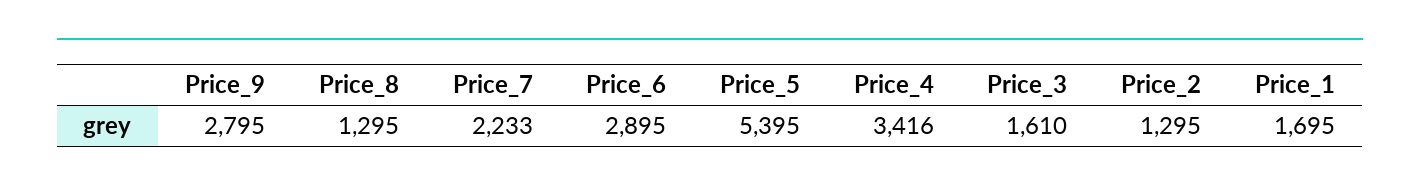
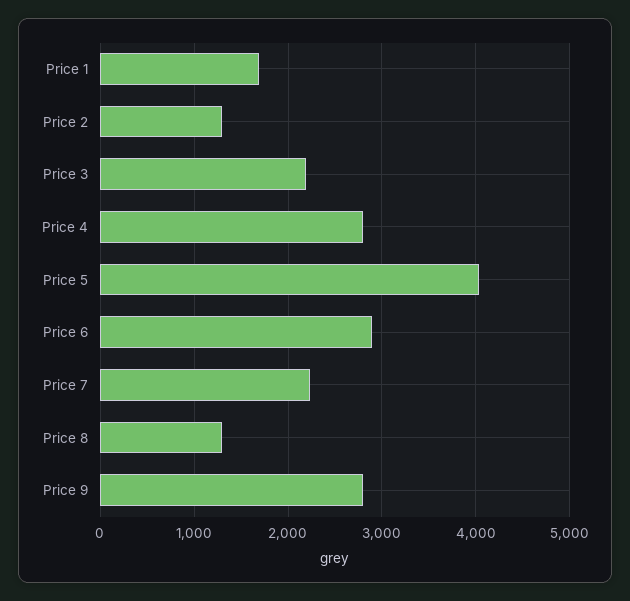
Price_5: 5395 -> 4000
Price_4: 3416 -> 2800
Price_3: 1610 -> 2200

